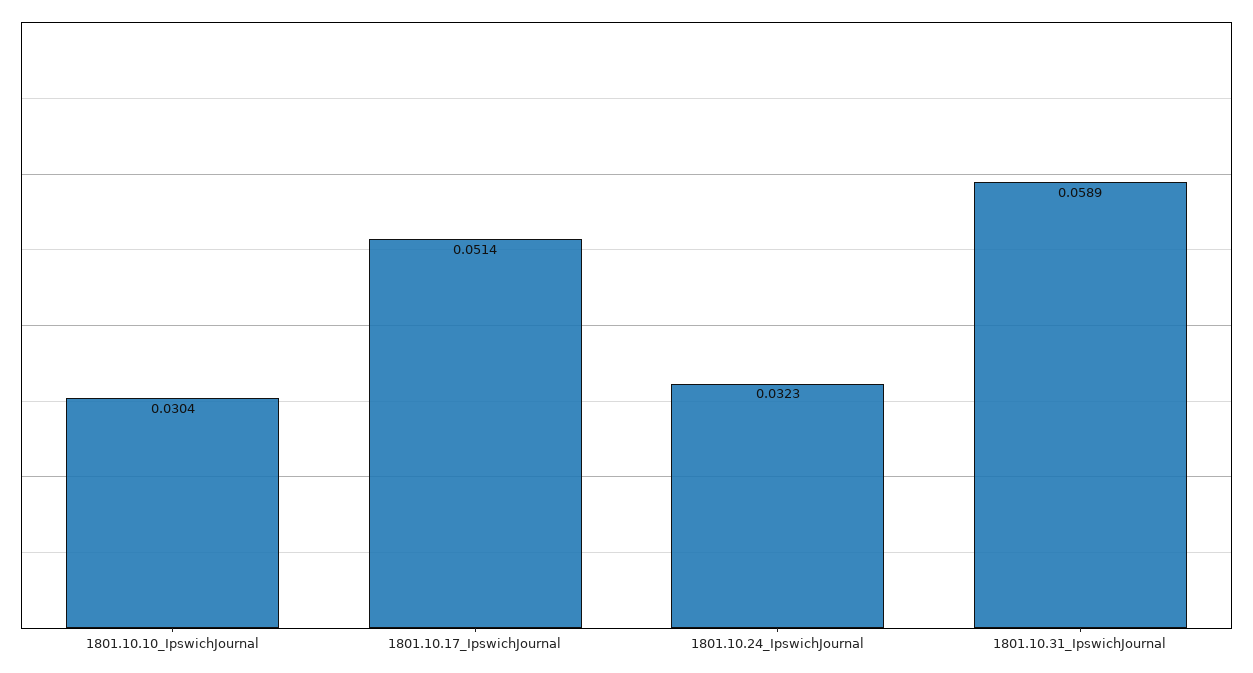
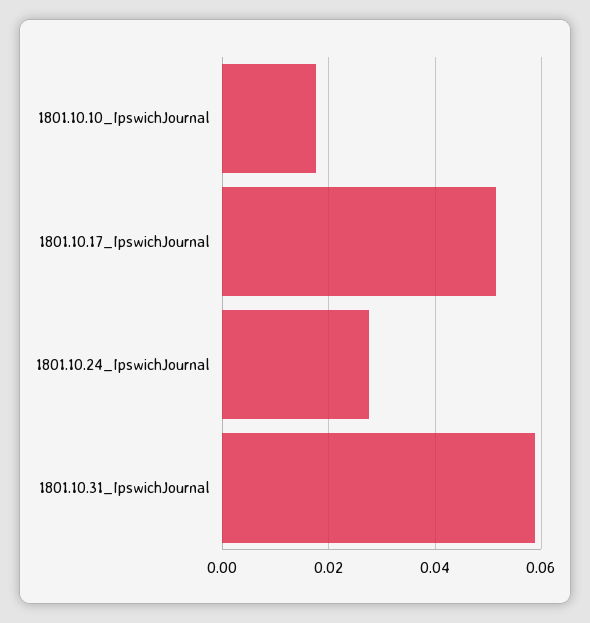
1801.10.10_IpswichJournal: 0.0304 -> 0.018
1801.10.24_IpswichJournal: 0.0323 -> 0.028

